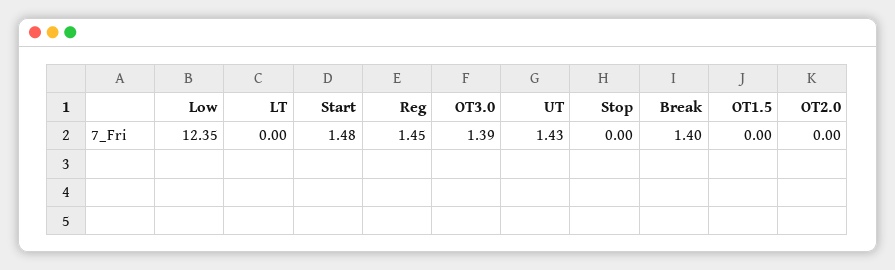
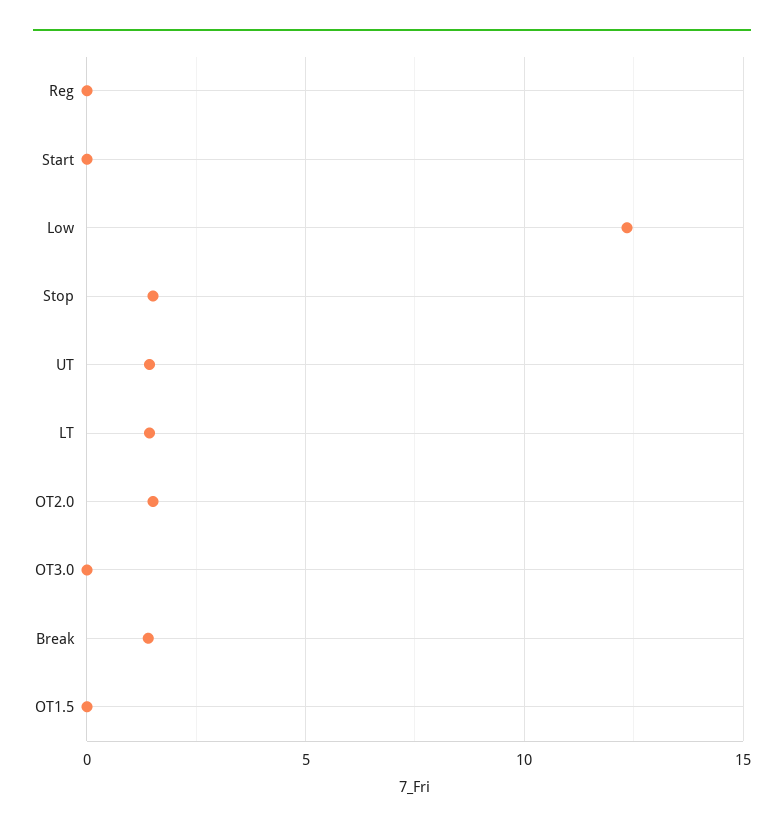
LT: 0 -> 1.5
Start: 1.48 -> 0
Reg: 1.45 -> 0
OT3.0: 1.39 -> 0
Stop: 0 -> 1.5
OT2.0: 0 -> 1.5

